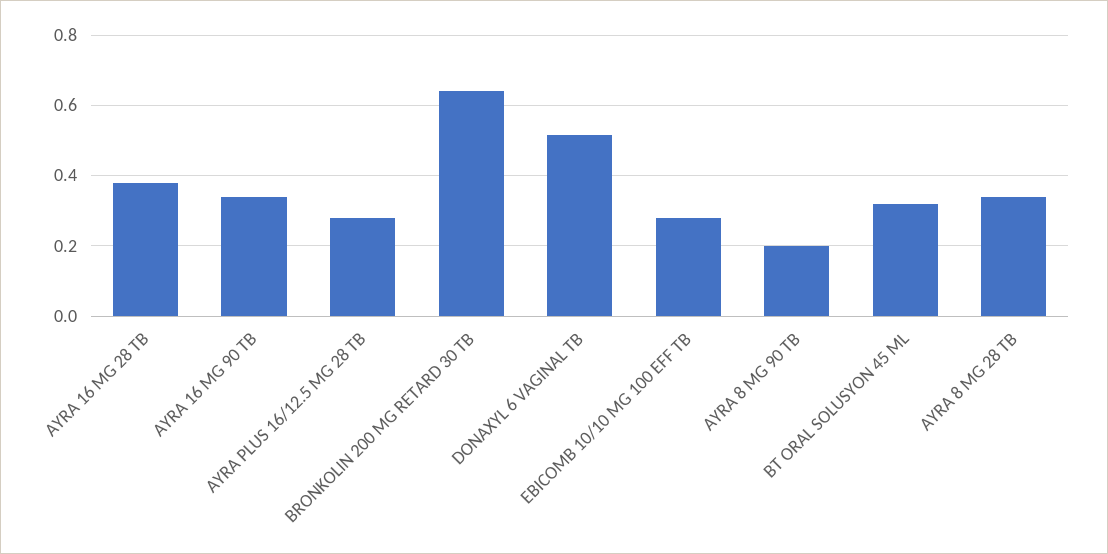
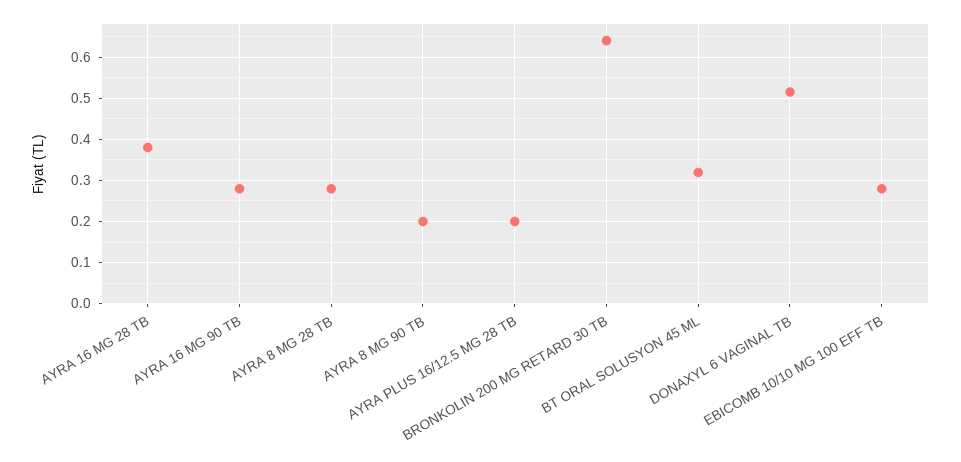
AYRA 16 MG 90 TB: 0.34 -> 0.28
AYRA PLUS 16/12.5 MG 28 TB: 0.28 -> 0.2
AYRA 8 MG 28 TB: 0.34 -> 0.28

